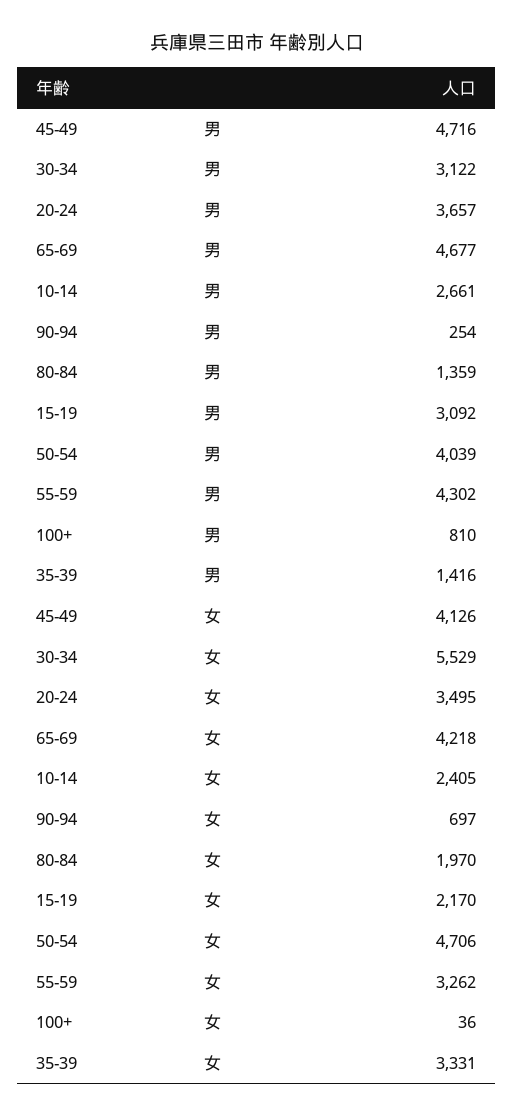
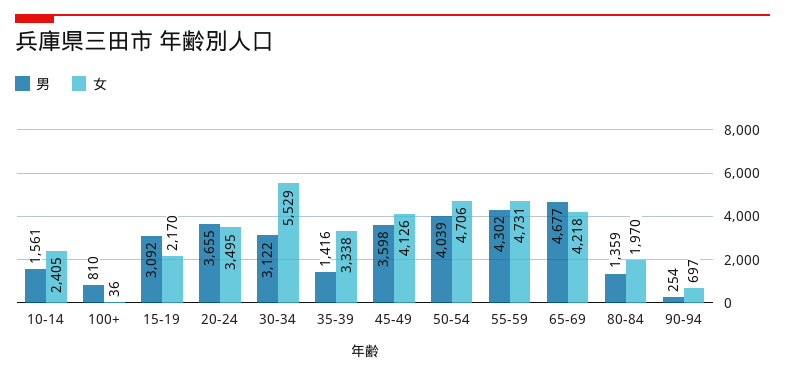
男, 45-49: 4716 -> 3598
男, 20-24: 3657 -> 3655
男, 10-14: 2661 -> 1561
女, 55-59: 3262 -> 4731
女, 35-39: 3331 -> 3338

